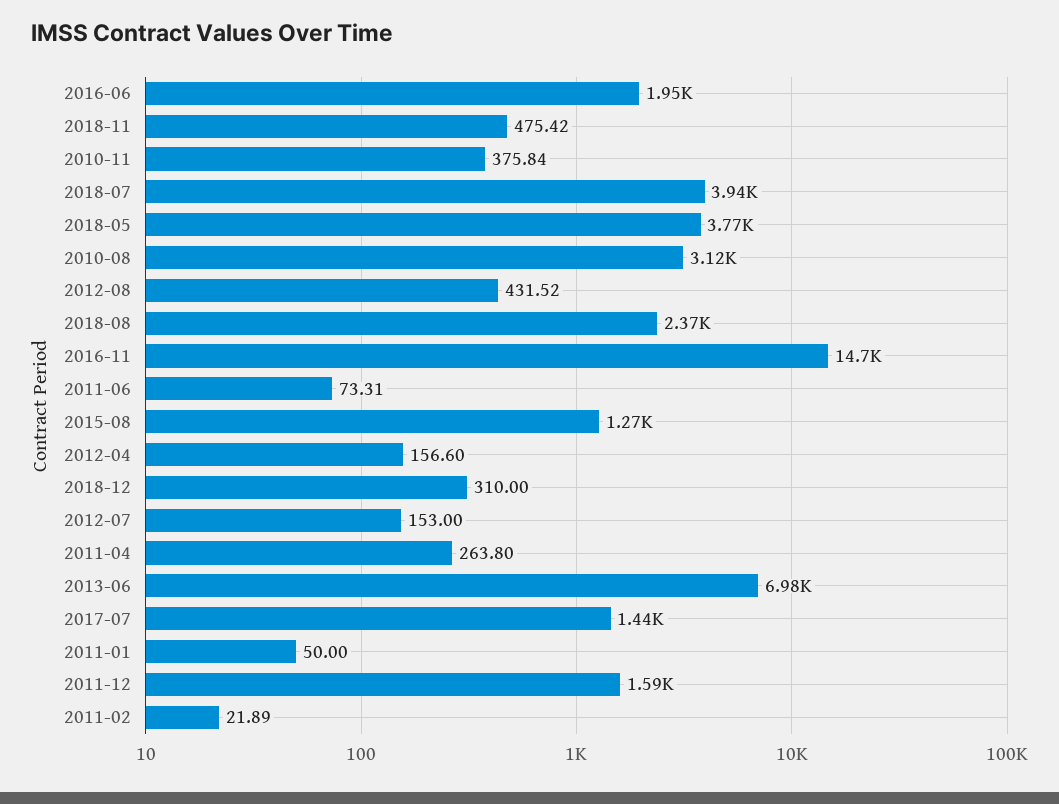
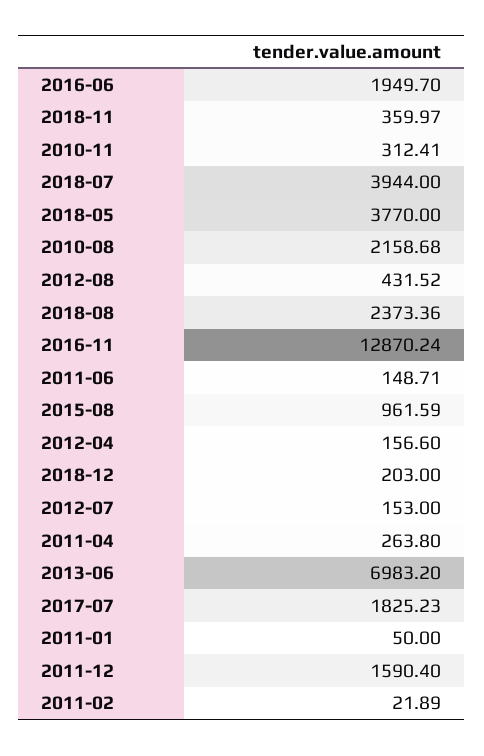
2018-11: 475.42 -> 359.97
2010-11: 375.84 -> 312.41
2010-08: 3120 -> 2158.68
2016-11: 14700 -> 12870.24
2011-06: 73.31 -> 148.71
2015-08: 1270 -> 961.59
2018-12: 310 -> 203
2017-07: 1440 -> 1825.23

